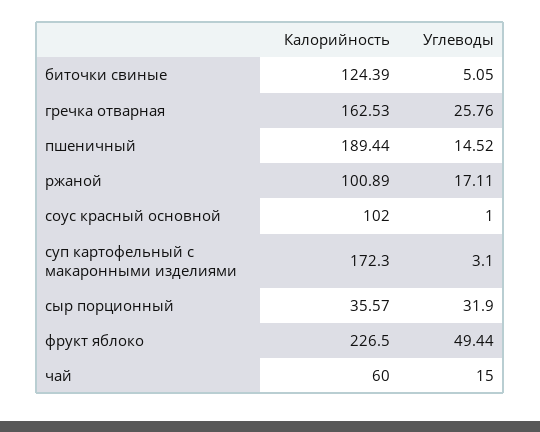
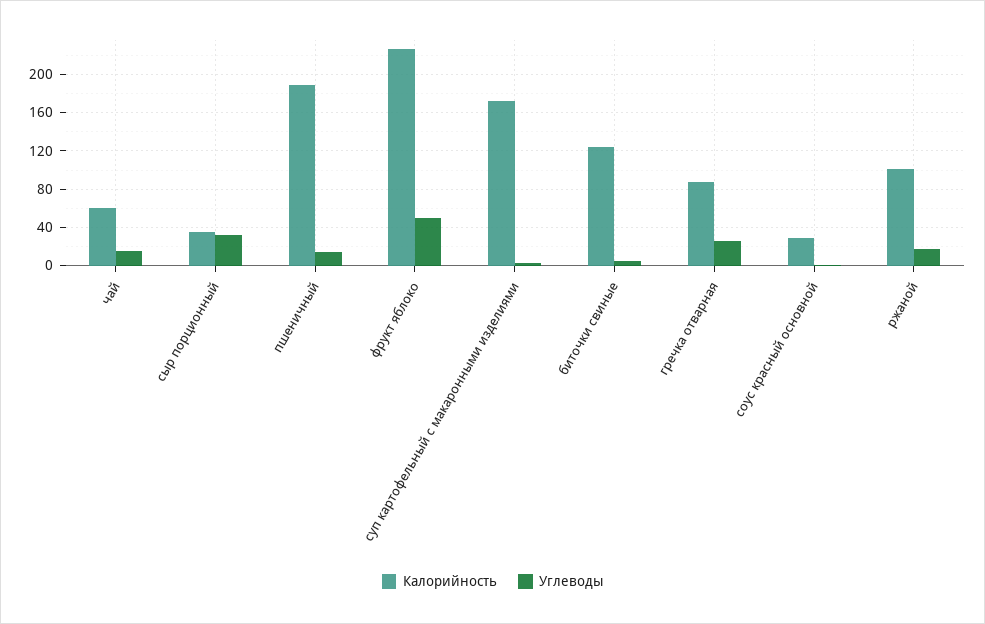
Калорийность, гречка отварная: 162.53 -> 90
Калорийность, соус красный основной: 102 -> 30

